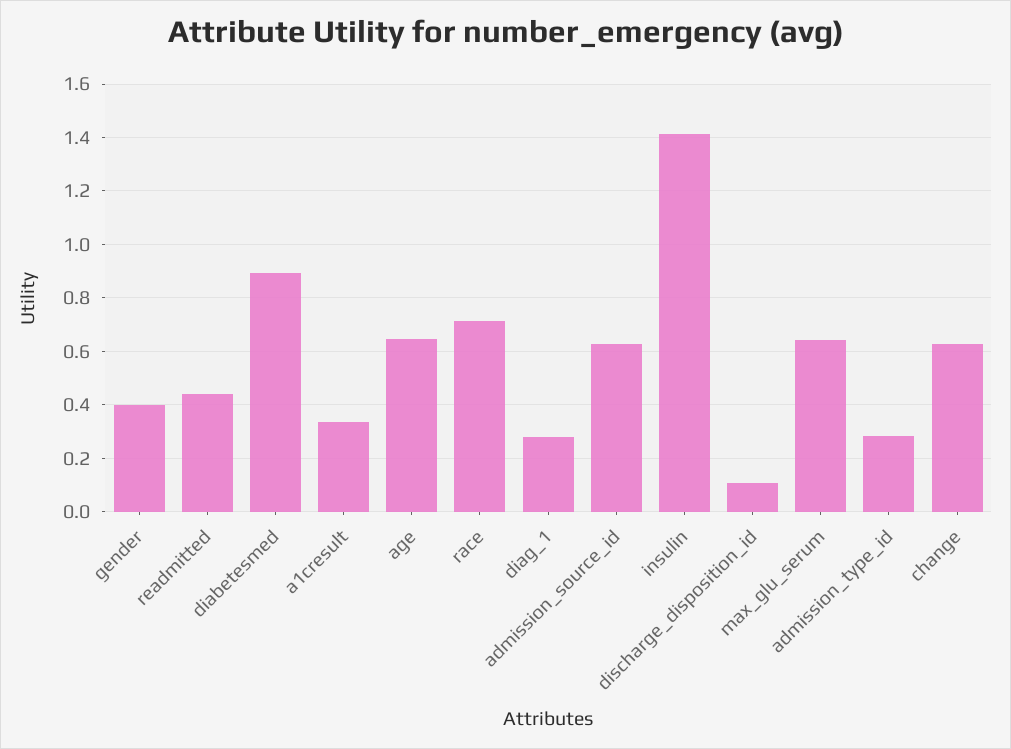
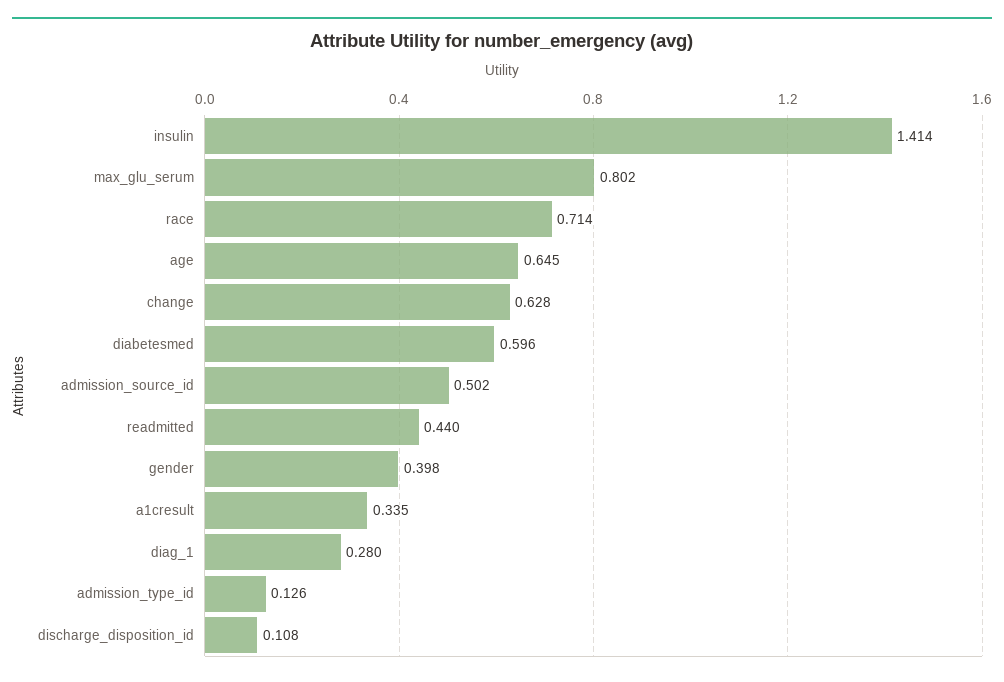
diabetesmed: 0.9 -> 0.596
admission_source_id: 0.625 -> 0.502
max_glu_serum: 0.65 -> 0.802
admission_type_id: 0.275 -> 0.126

